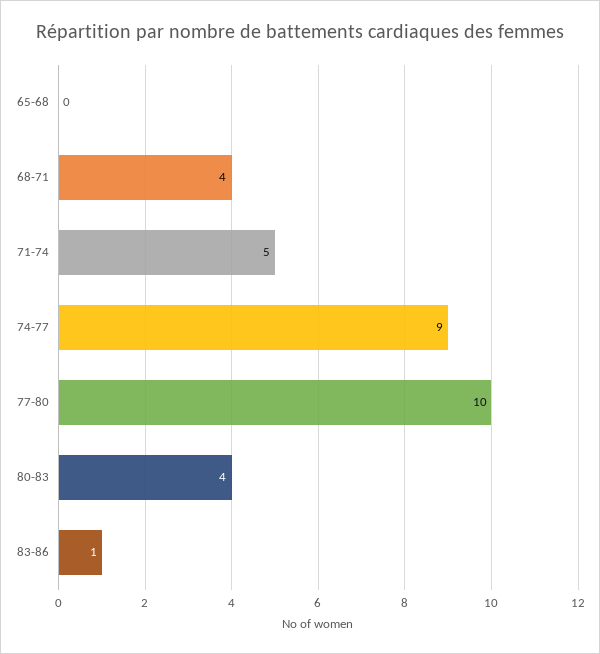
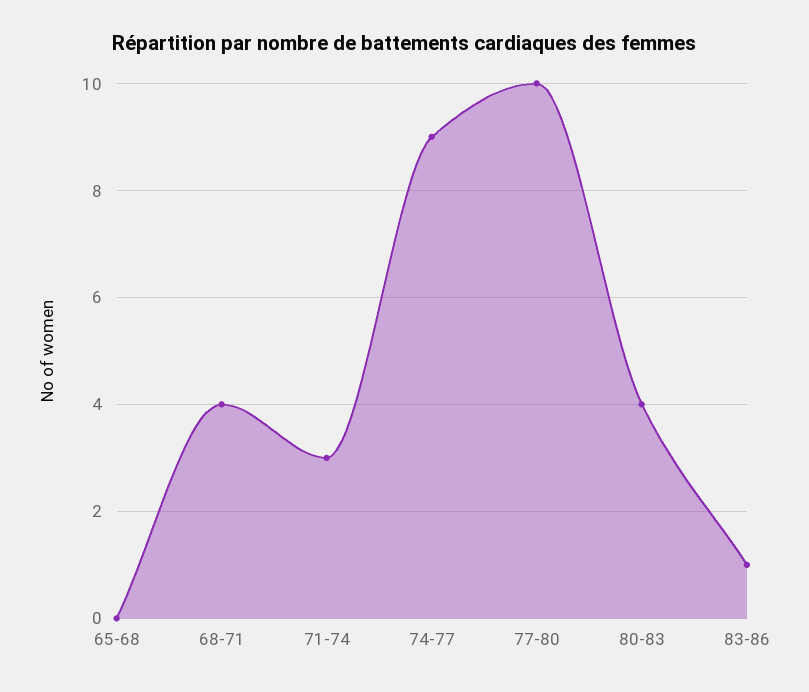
71-74: 5 -> 3

